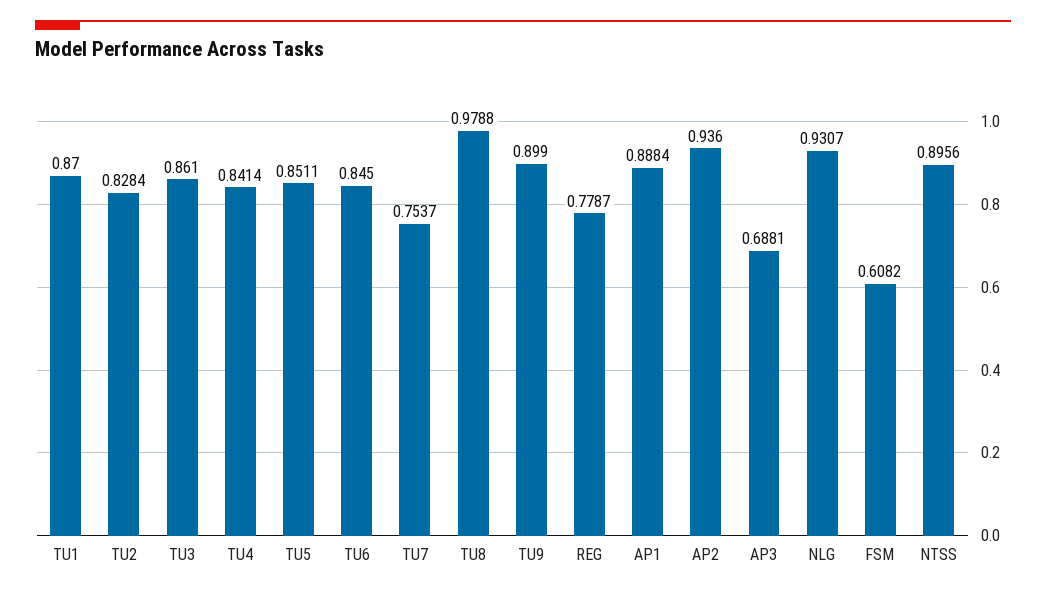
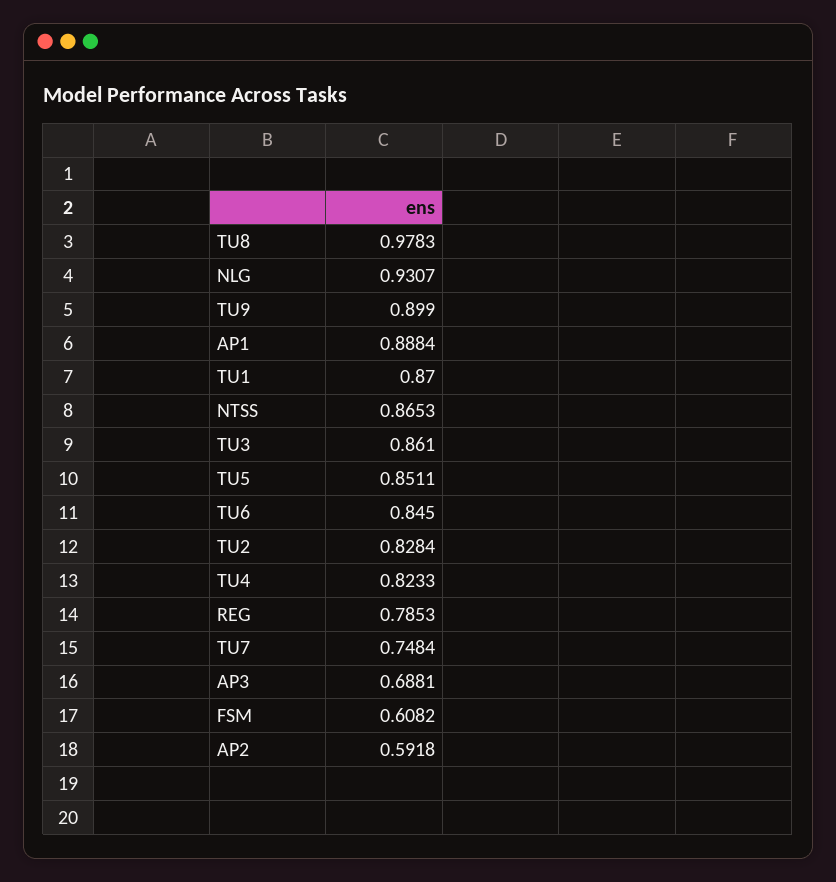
TU4: 0.8414 -> 0.8233
TU7: 0.7537 -> 0.7484
TU8: 0.9788 -> 0.9783
REG: 0.7787 -> 0.7853
AP2: 0.936 -> 0.5918
NTSS: 0.8956 -> 0.8653

